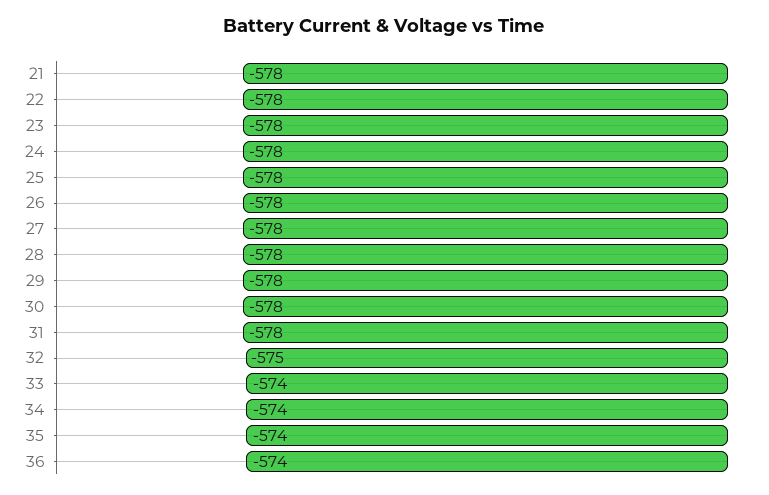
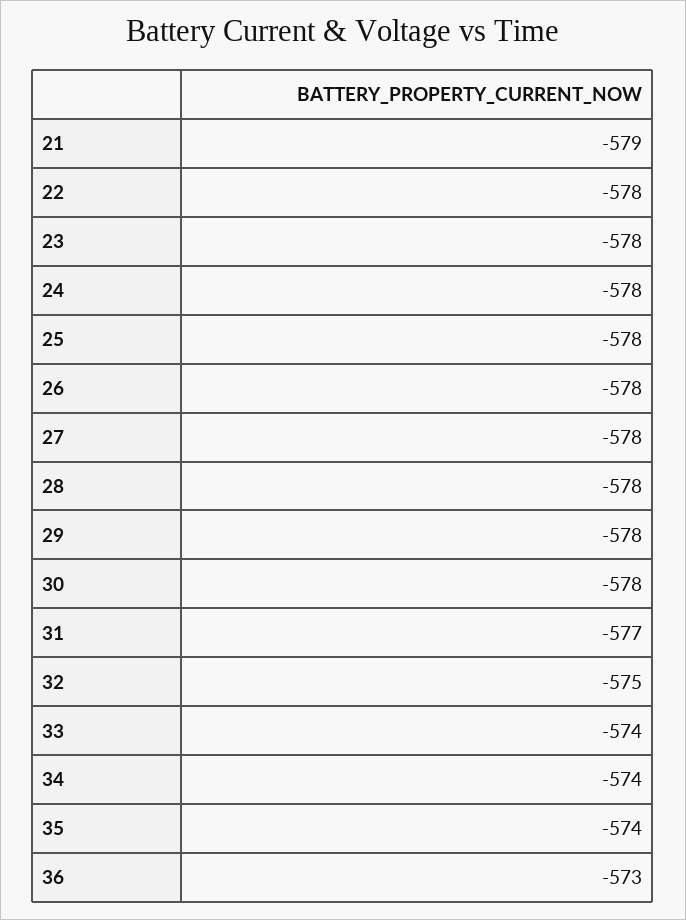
21: -578 -> -579
31: -578 -> -577
36: -574 -> -573

